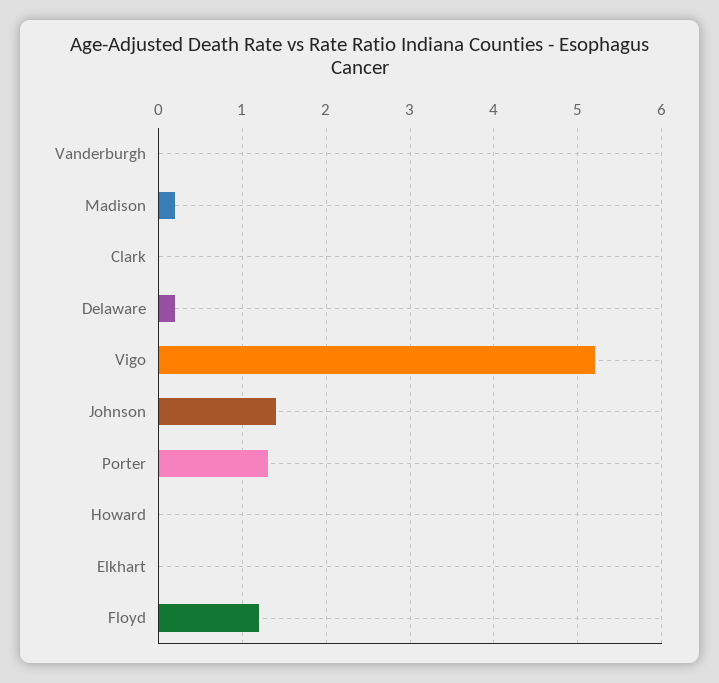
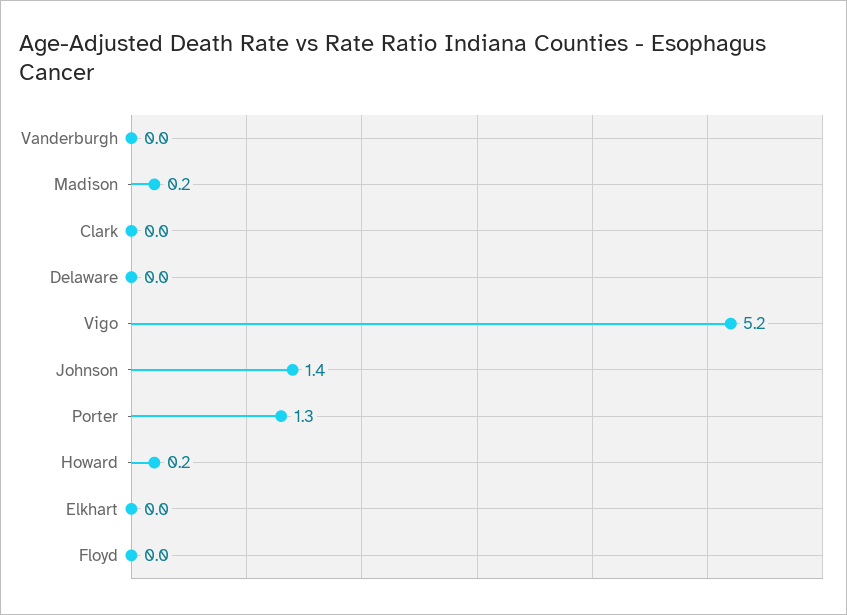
Delaware: 0.2 -> 0
Howard: 0 -> 0.2
Floyd: 1.2 -> 0

